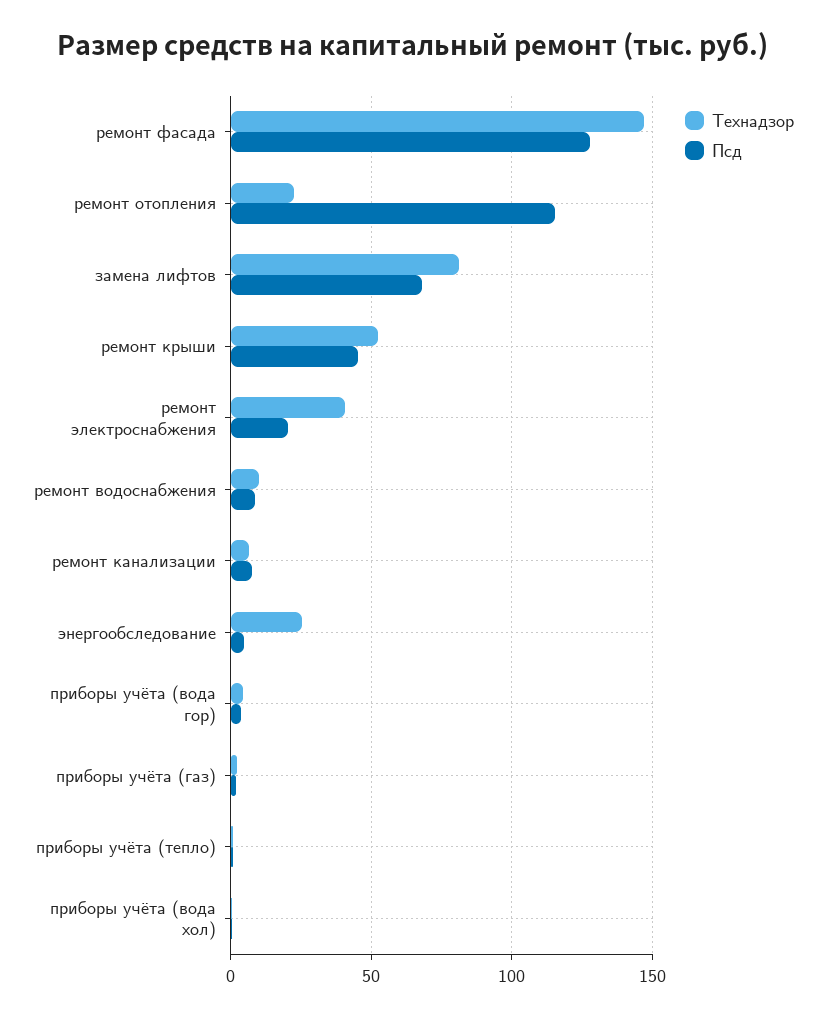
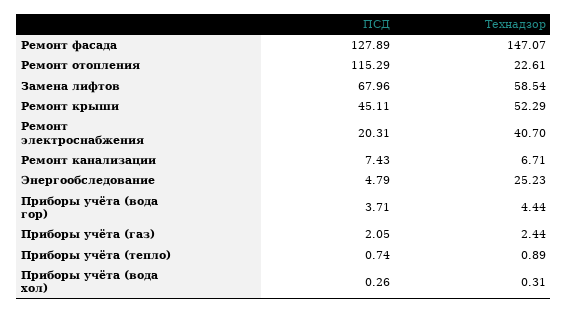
Технадзор, замена лифтов: 80 -> 58.54
Технадзор, ремонт водоснабжения: 10 -> none
Псд, ремонт водоснабжения: 10 -> none

